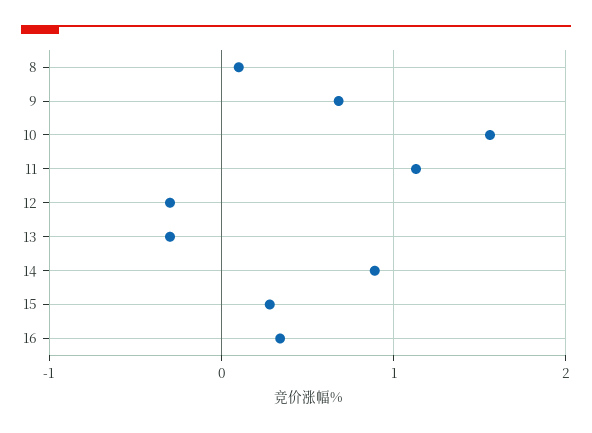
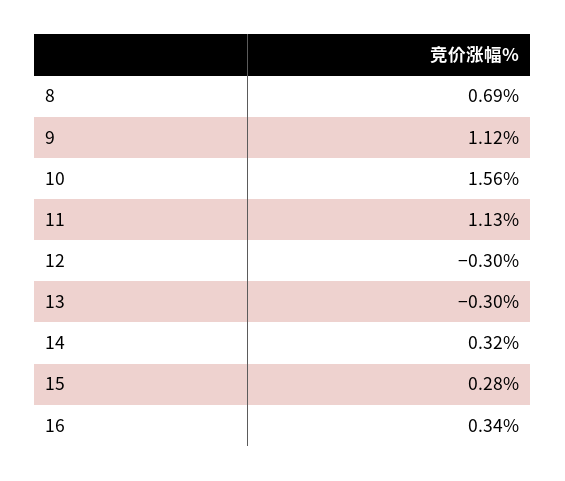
8: 0.1 -> 0.69
9: 0.7 -> 1.12
14: 0.9 -> 0.32

